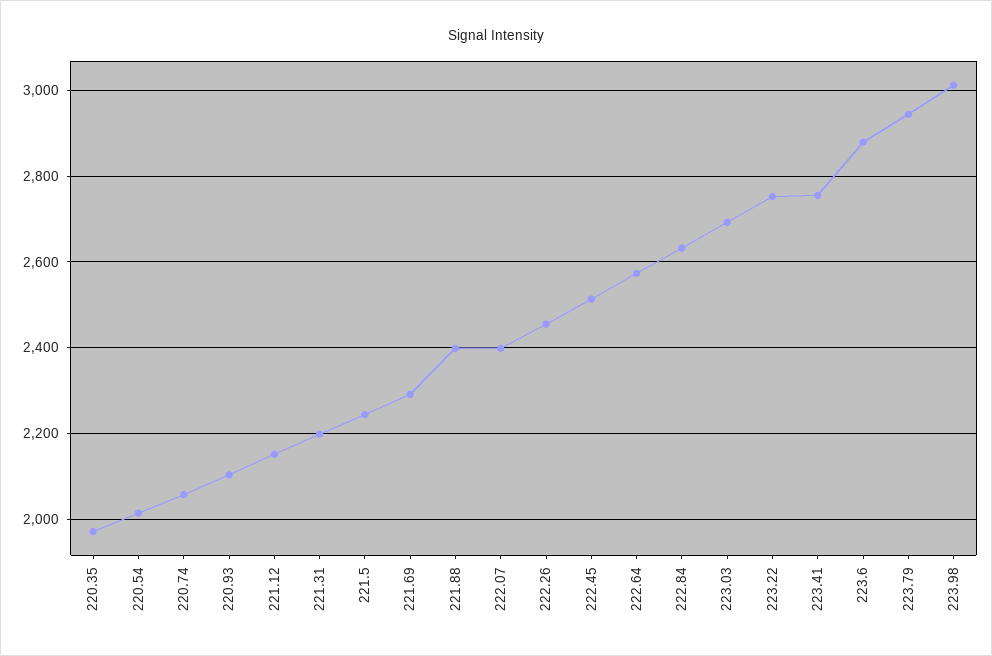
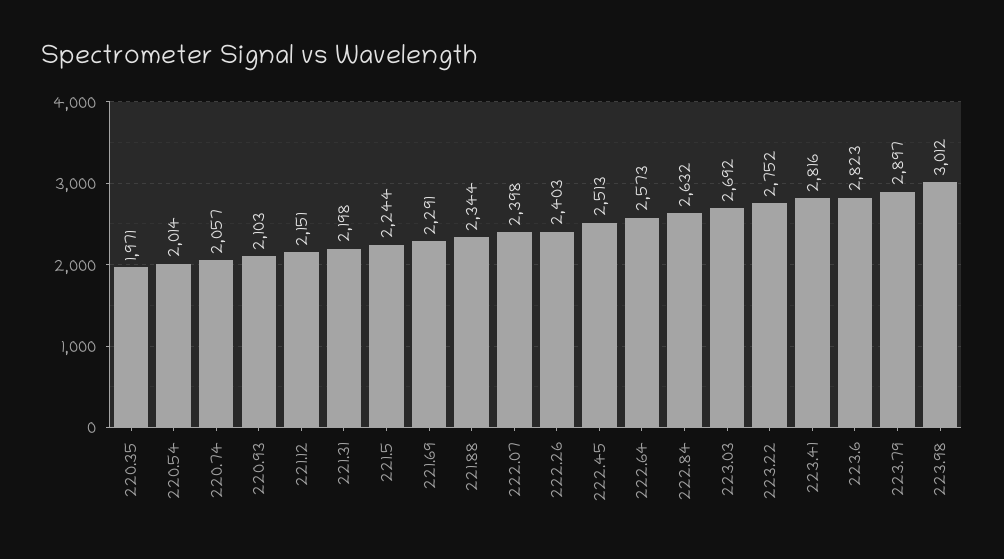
221.88: 2400 -> 2344
222.26: 2460 -> 2403
223.41: 2760 -> 2816
223.6: 2880 -> 2823
223.79: 2940 -> 2897

